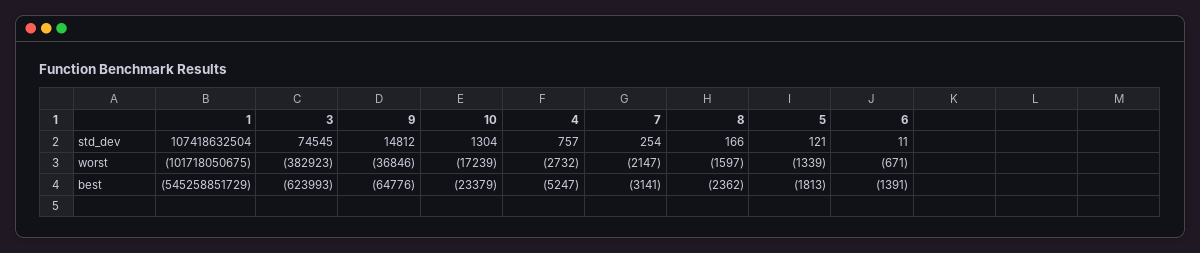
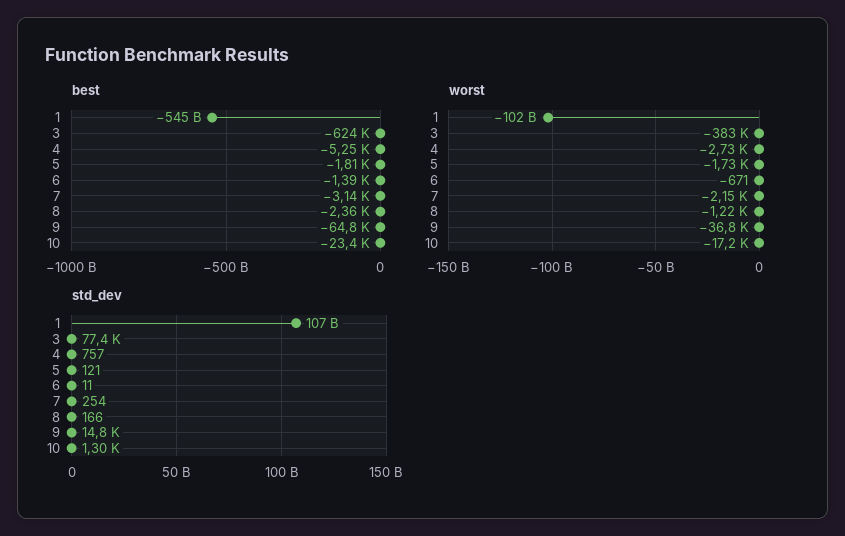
std_dev, 3: 74545 -> 77400
worst, 8: -1597 -> -1220
worst, 5: -1339 -> -1730

